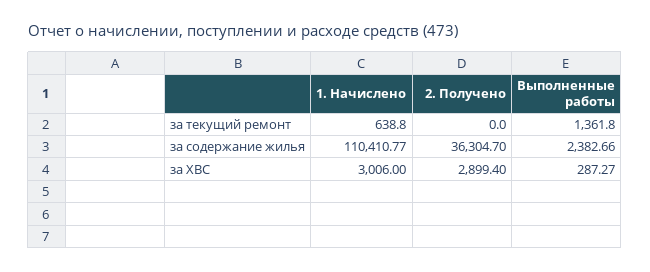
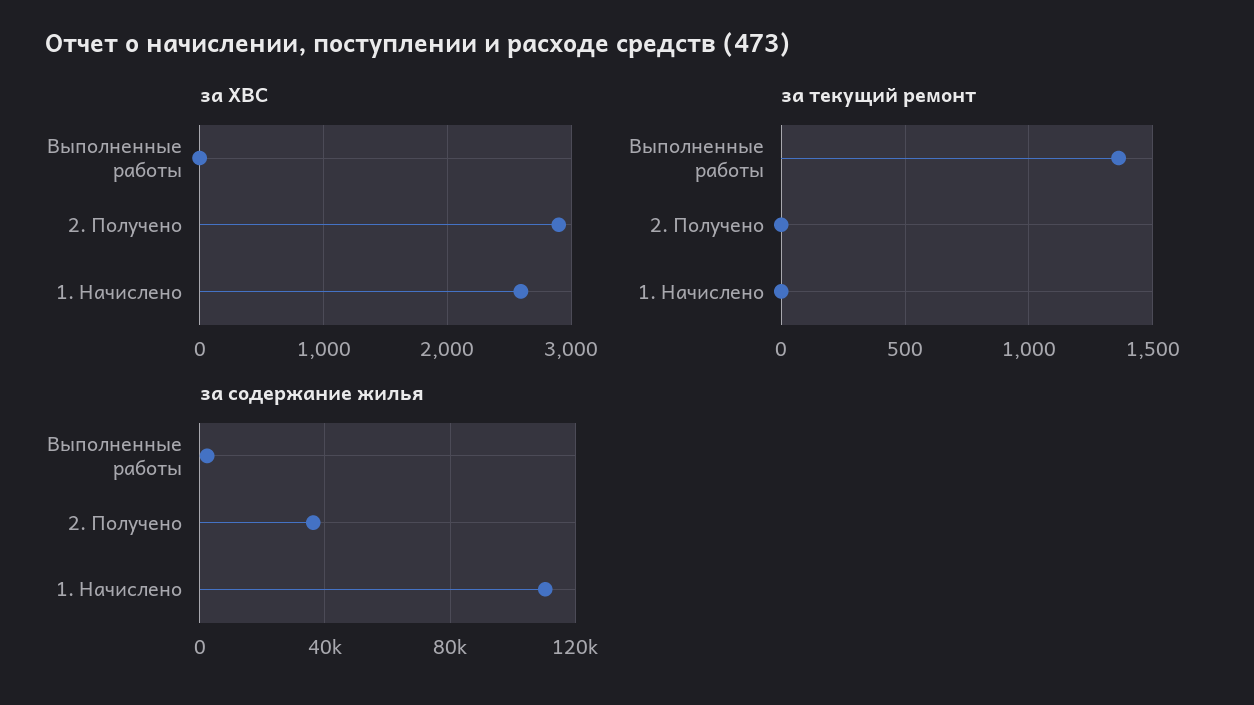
за текущий ремонт, 1. Начислено: 638.8 -> 0
за ХВС, 1. Начислено: 3006 -> 2600
за ХВС, Выполненные работы: 287.27 -> 0

